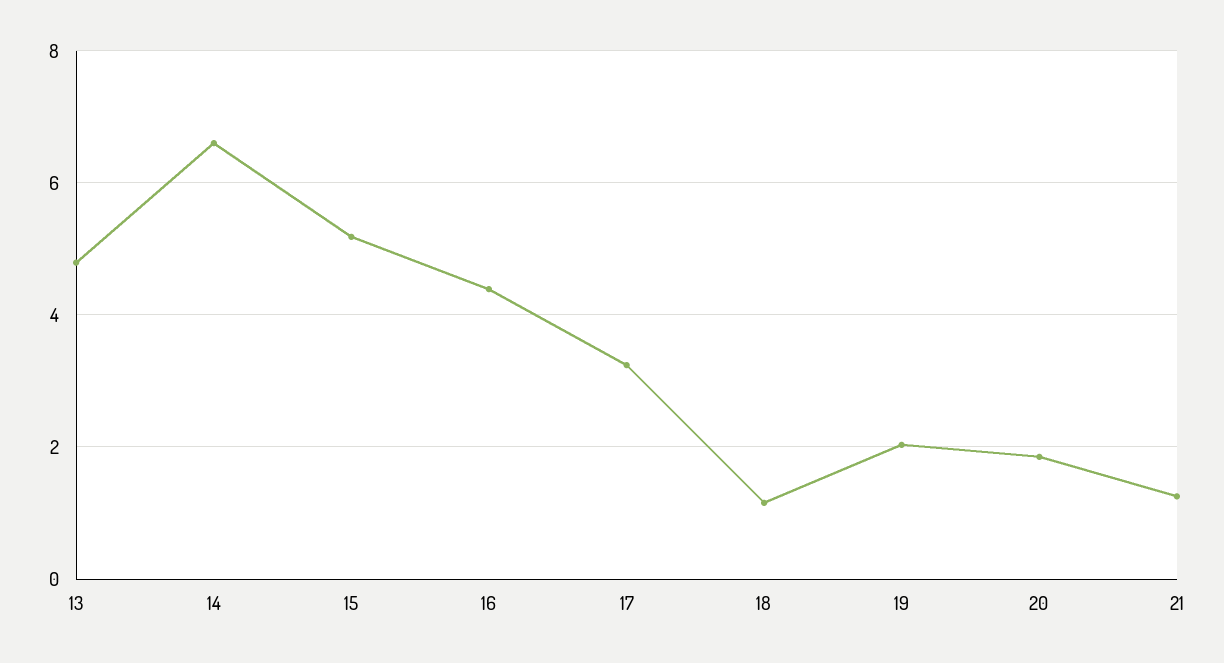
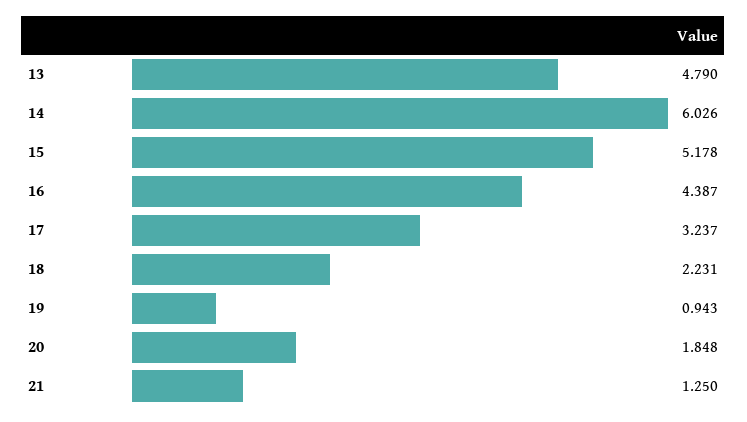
14: 6.6 -> 6.026
18: 1.2 -> 2.231
19: 2 -> 0.943

